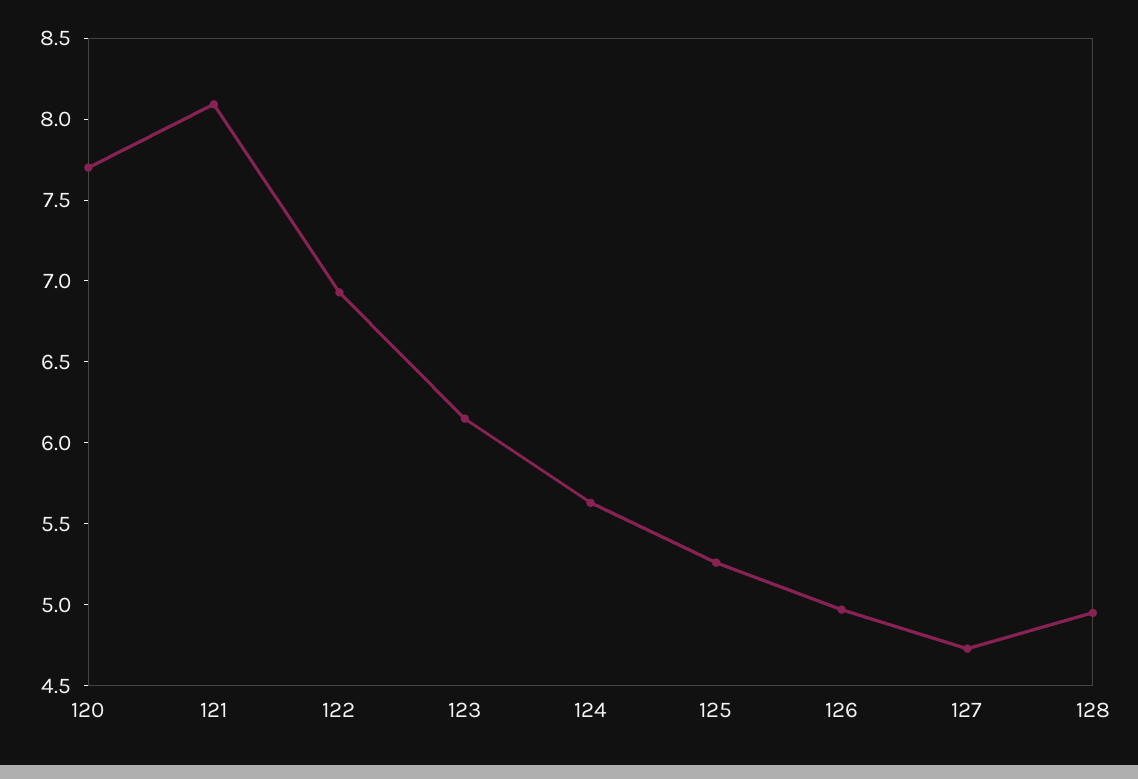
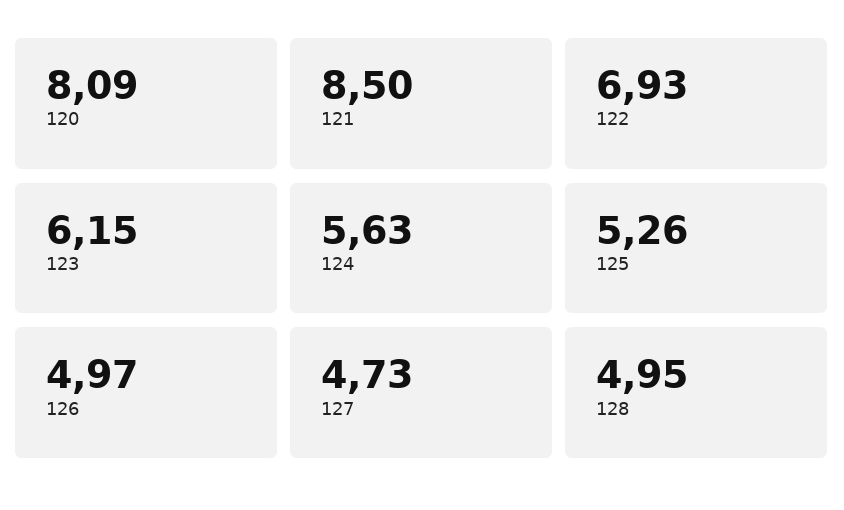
120: 7.7 -> 8.09
121: 8.1 -> 8.5

